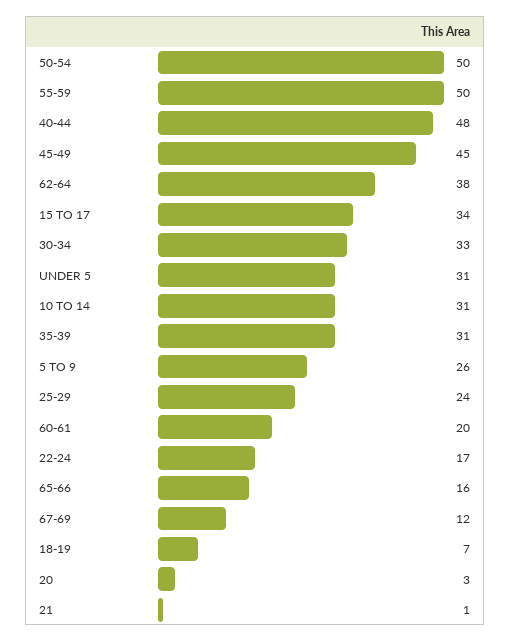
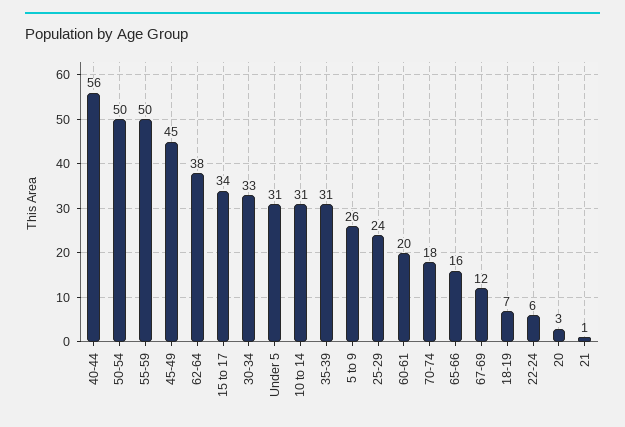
40-44: 48 -> 56
22-24: 17 -> 6
70-74: none -> 18

